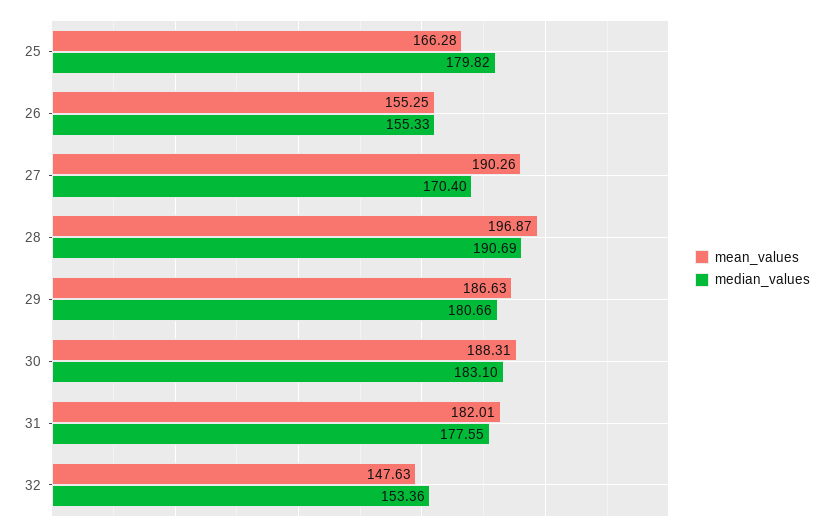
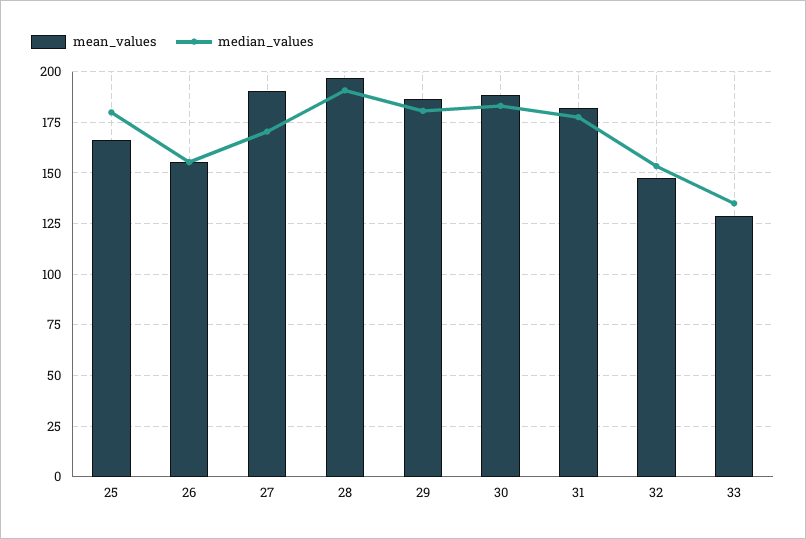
mean_values, 33: none -> 130
median_values, 33: none -> 135

